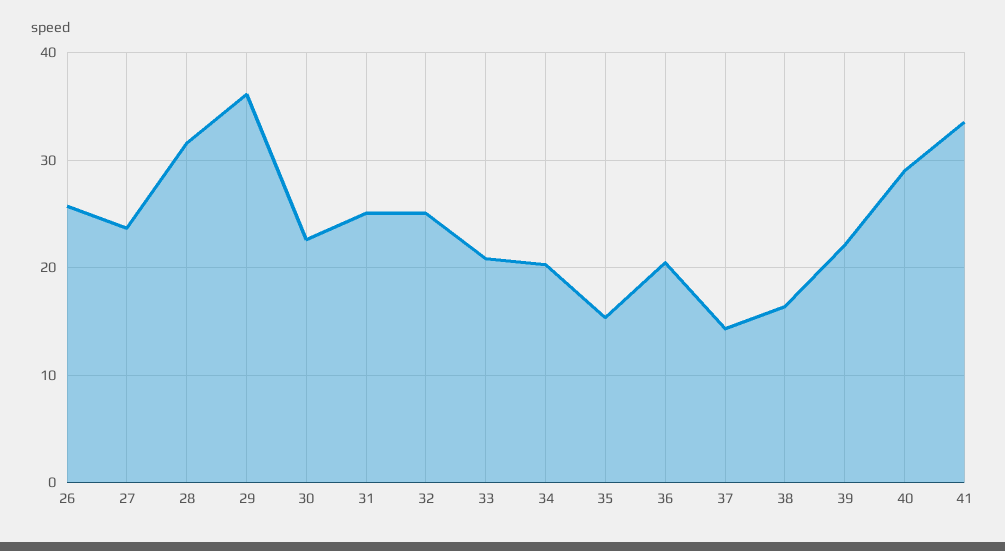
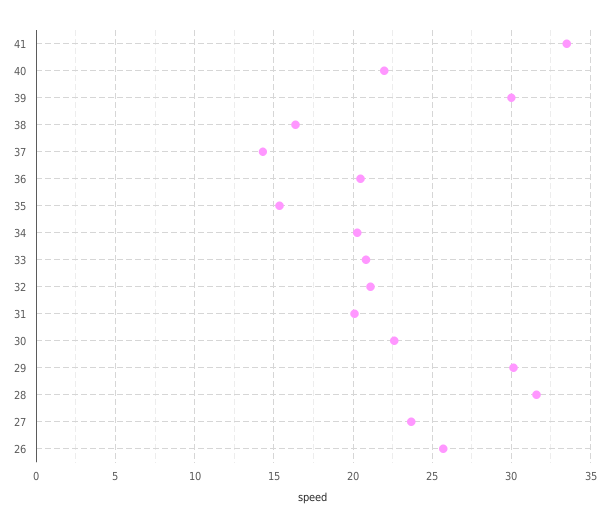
29: 36 -> 30
31: 25 -> 20
32: 25 -> 21
39: 22 -> 30
40: 29 -> 22

